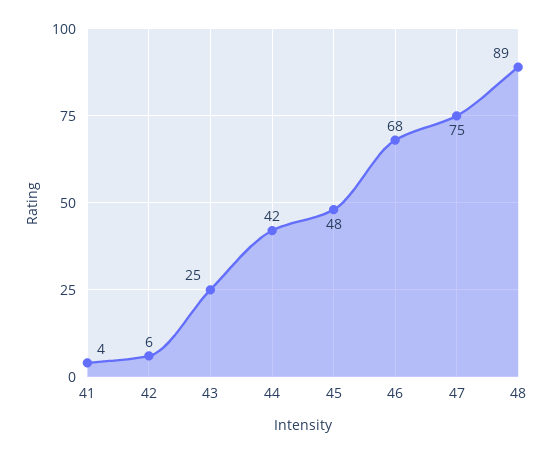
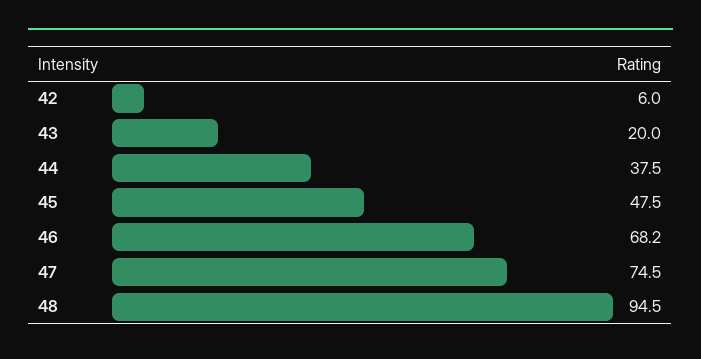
41: 4 -> none
43: 25 -> 20
44: 42 -> 37.5
48: 89 -> 94.5

